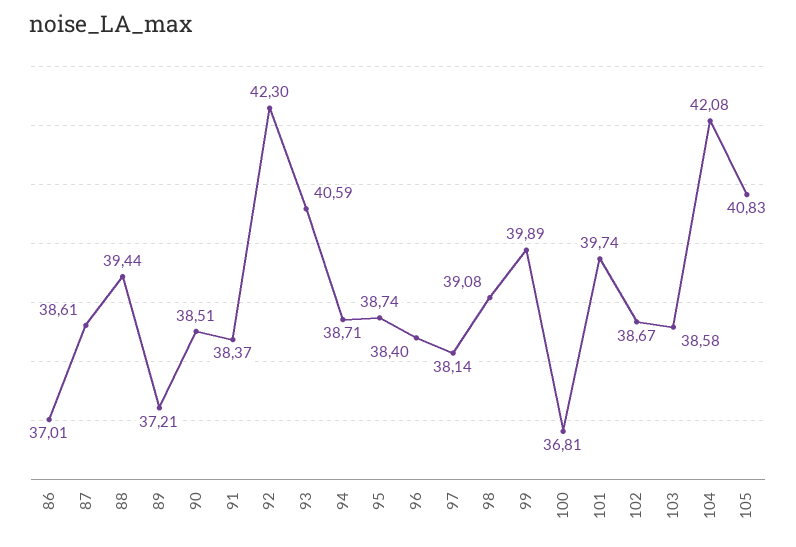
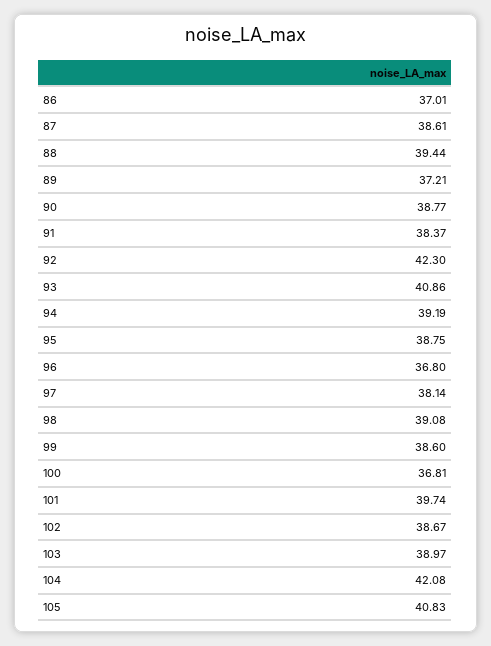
90: 38.51 -> 38.77
93: 40.59 -> 40.86
94: 38.71 -> 39.19
95: 38.74 -> 38.75
96: 38.4 -> 36.8
99: 39.89 -> 38.6
103: 38.58 -> 38.97

